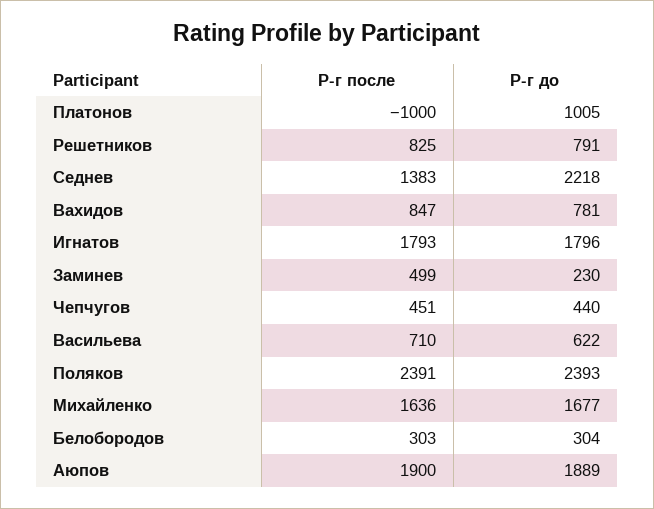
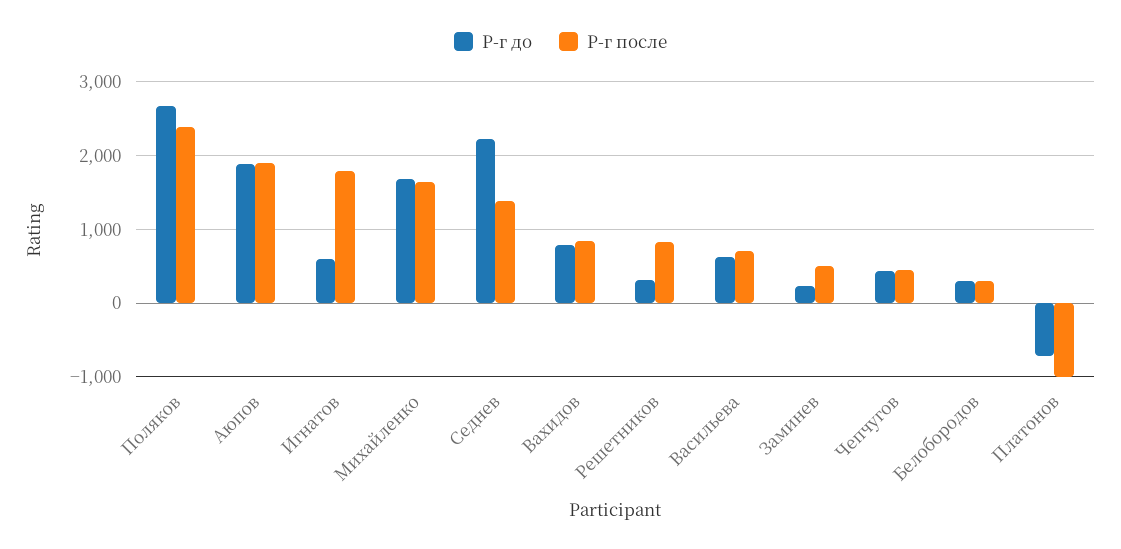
Р-г до, Платонов: 1005 -> -700
Р-г до, Решетников: 791 -> 300
Р-г до, Игнатов: 1796 -> 600
Р-г до, Поляков: 2393 -> 2700

